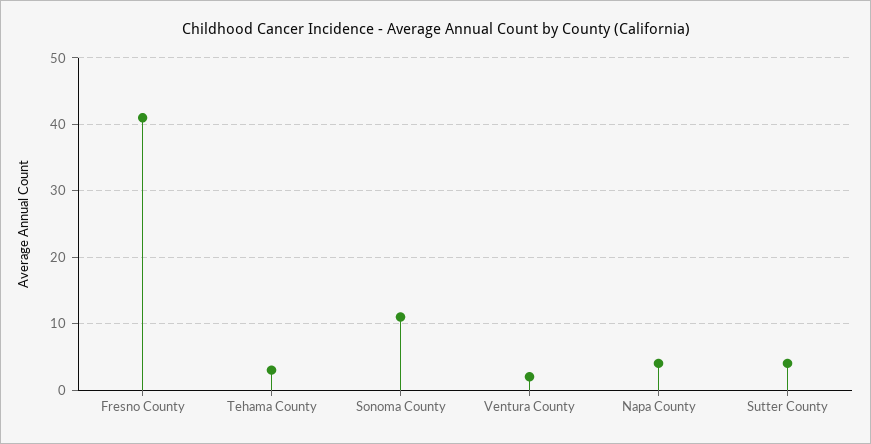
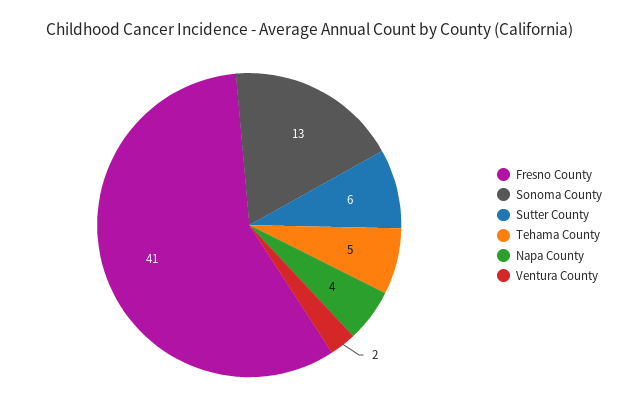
Tehama County: 3 -> 5
Sonoma County: 11 -> 13
Sutter County: 4 -> 6

